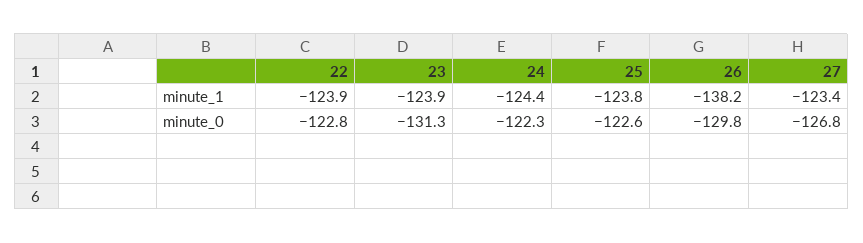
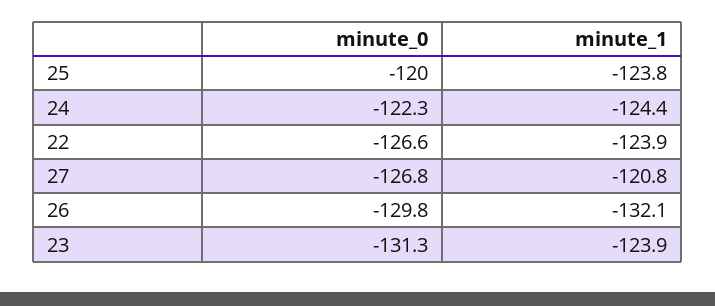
26, minute_1: -138.2 -> -132.1
27, minute_1: -123.4 -> -120.8
22, minute_0: -122.8 -> -126.6
25, minute_0: -122.6 -> -120

